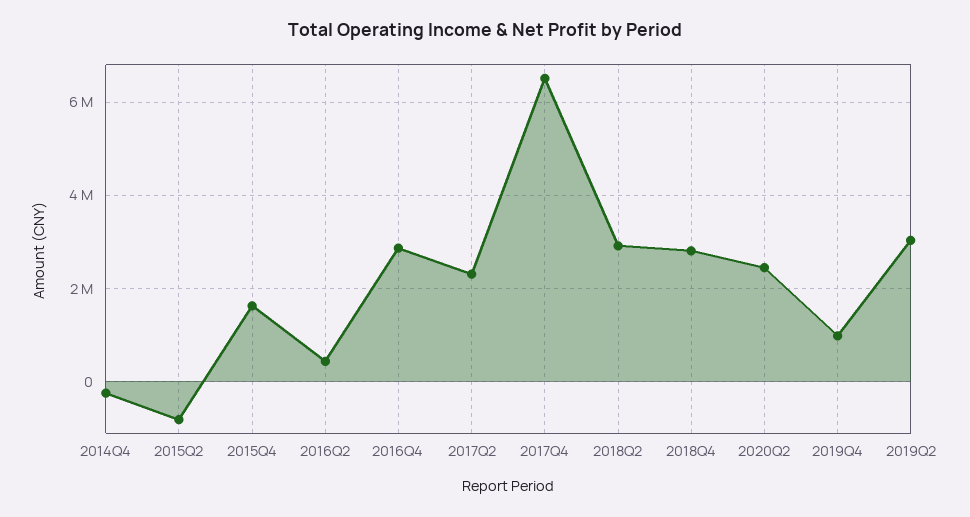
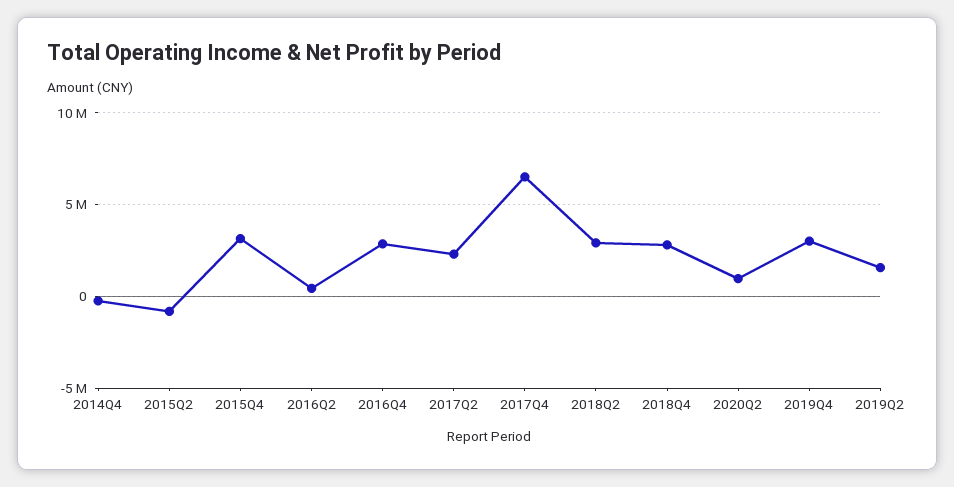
2015Q4: 1600000 -> 3000000
2020Q2: 2400000 -> 1000000
2019Q4: 1000000 -> 3000000
2019Q2: 3000000 -> 1500000

